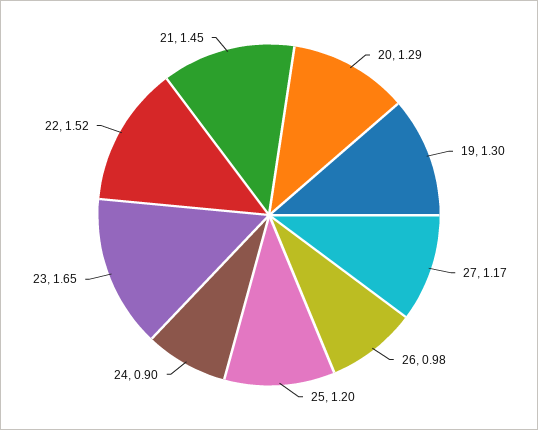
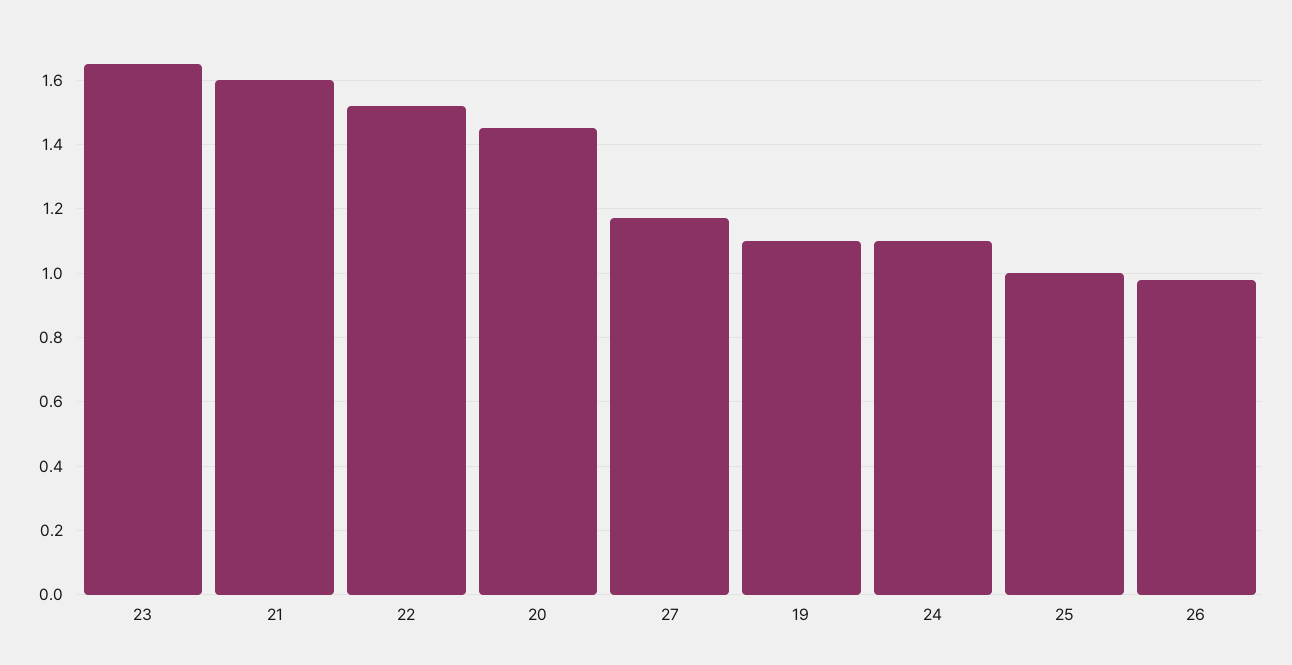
20: 1.29 -> 1.45
19: 1.3 -> 1.1
25: 1.2 -> 1
24: 0.9 -> 1.1
21: 1.45 -> 1.6

